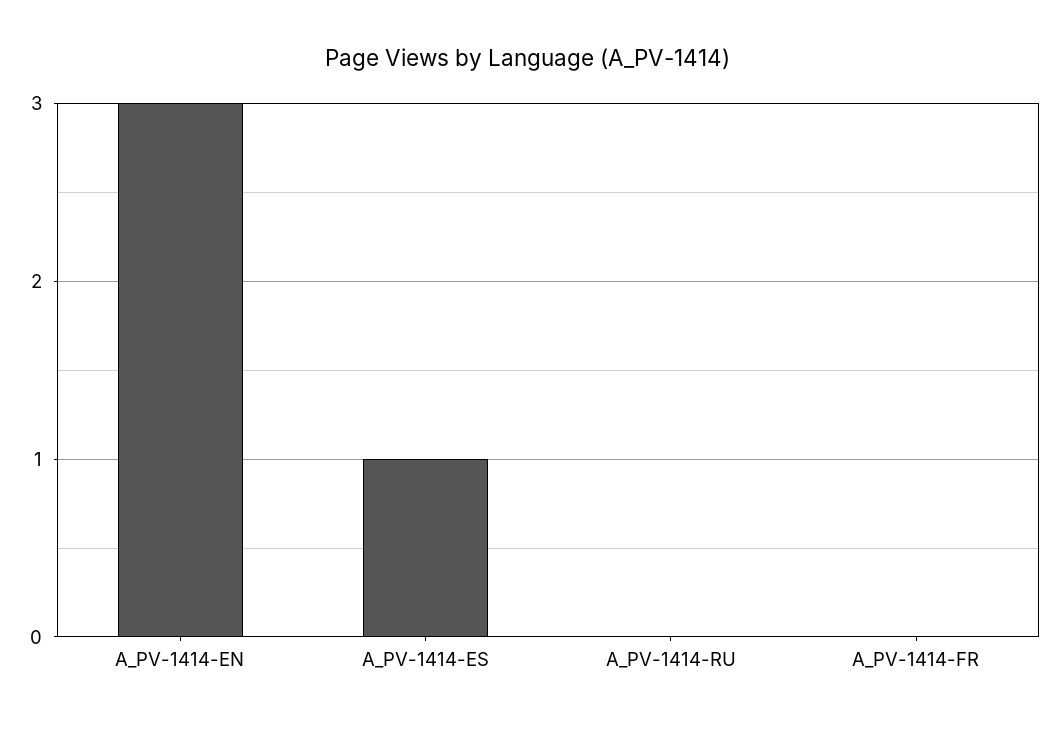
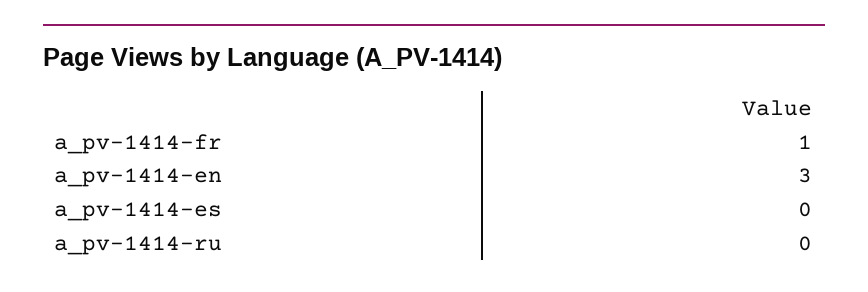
A_PV-1414-ES: 1 -> 0
A_PV-1414-FR: 0 -> 1

